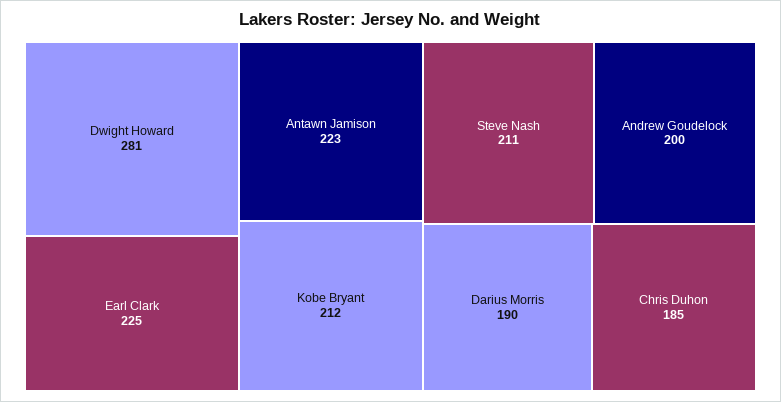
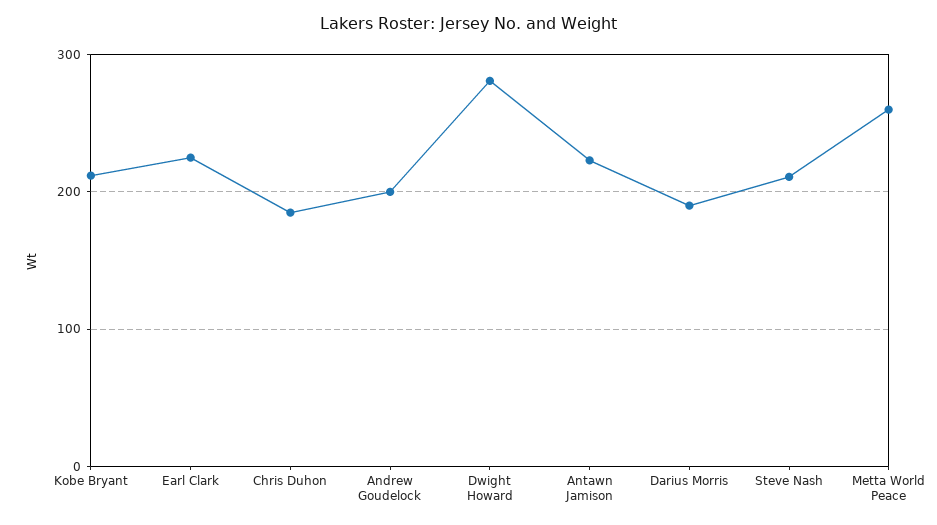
Metta World Peace: none -> 260

